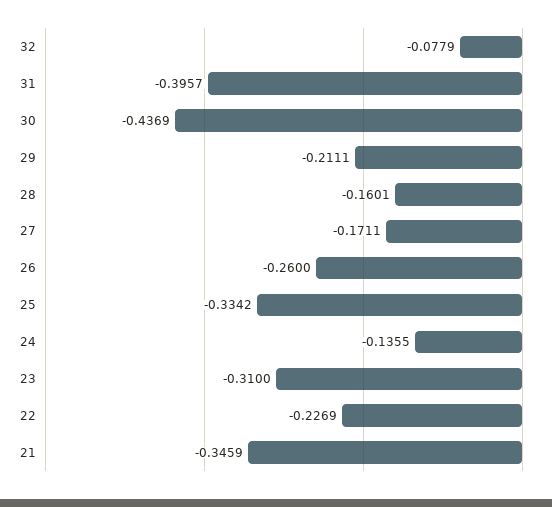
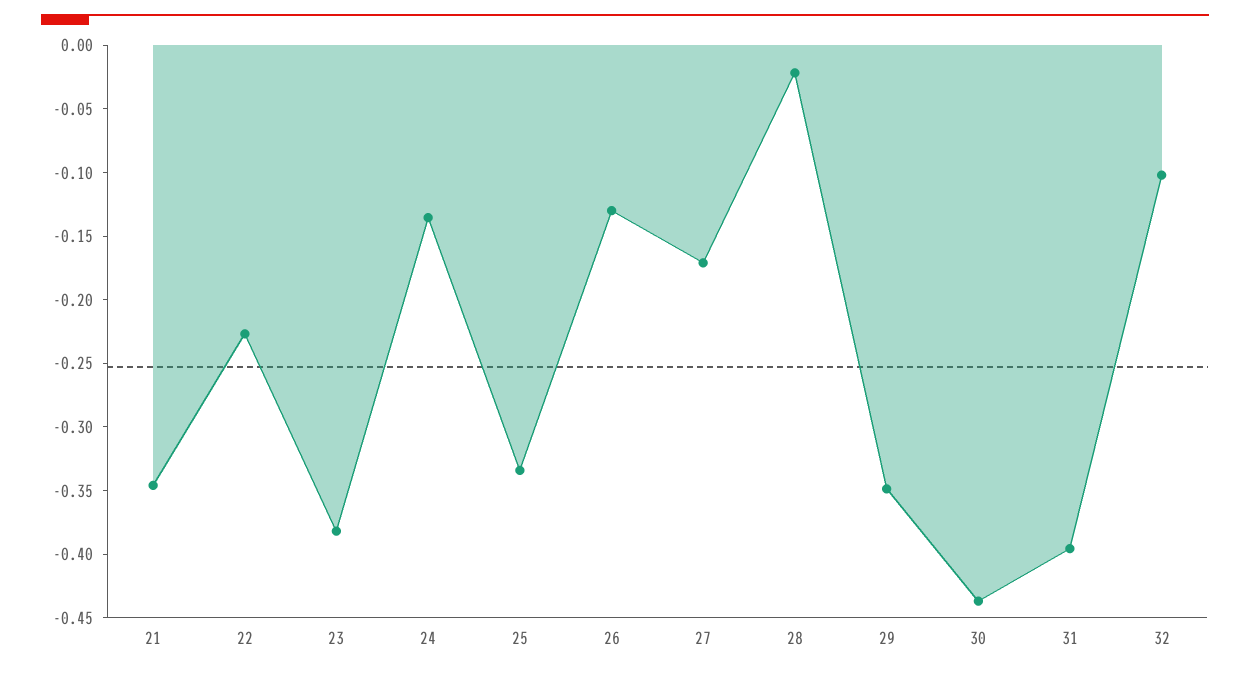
32: -0.0779 -> -0.1
29: -0.2111 -> -0.35
28: -0.1601 -> -0.02
26: -0.26 -> -0.13
23: -0.31 -> -0.38

